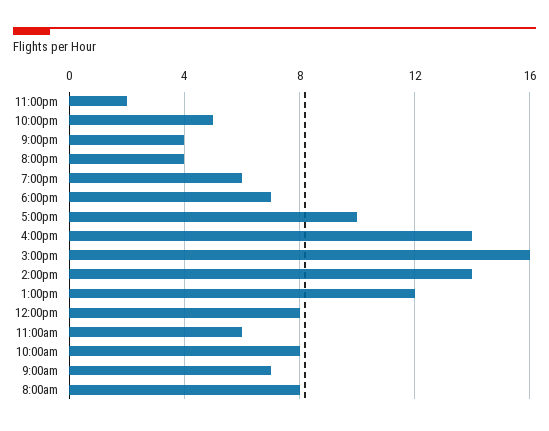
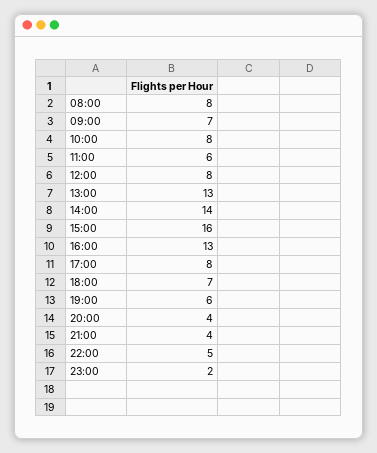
5:00pm: 10 -> 8
4:00pm: 14 -> 13
1:00pm: 12 -> 13

